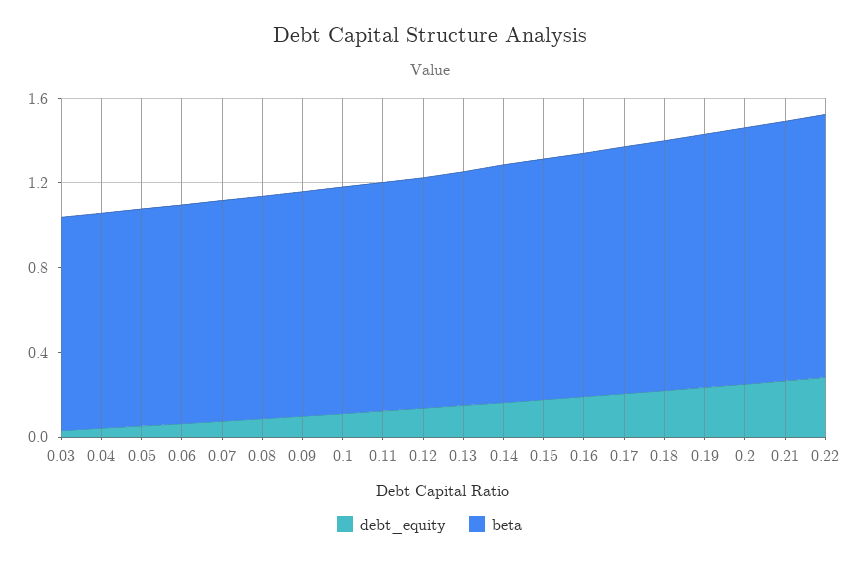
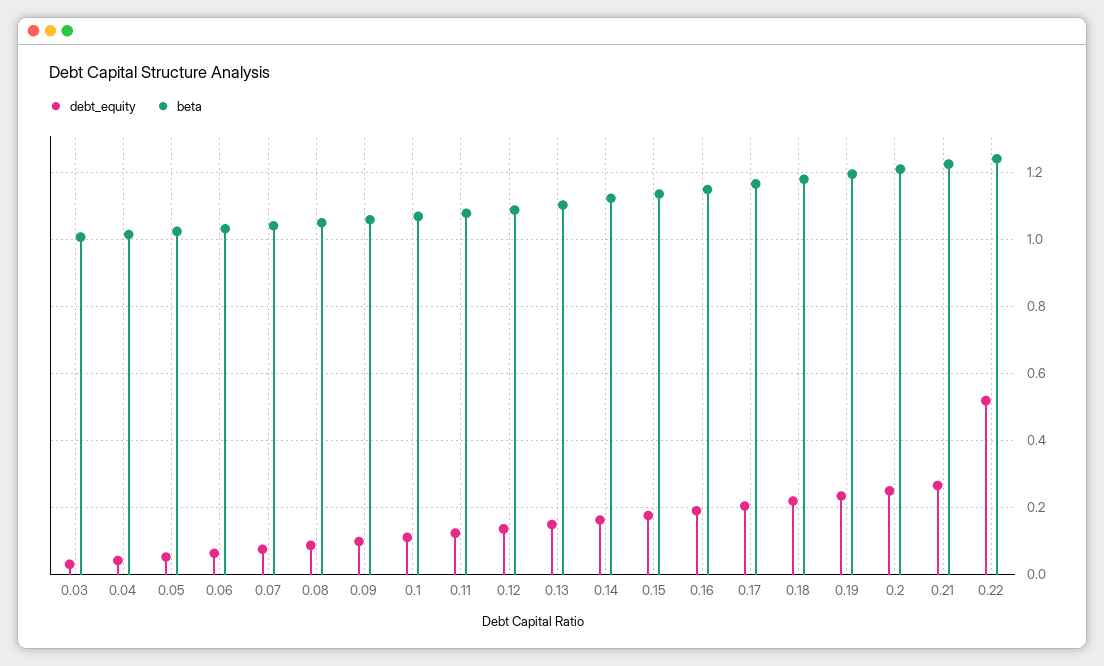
debt_equity, 0.22: 0.3 -> 0.52

